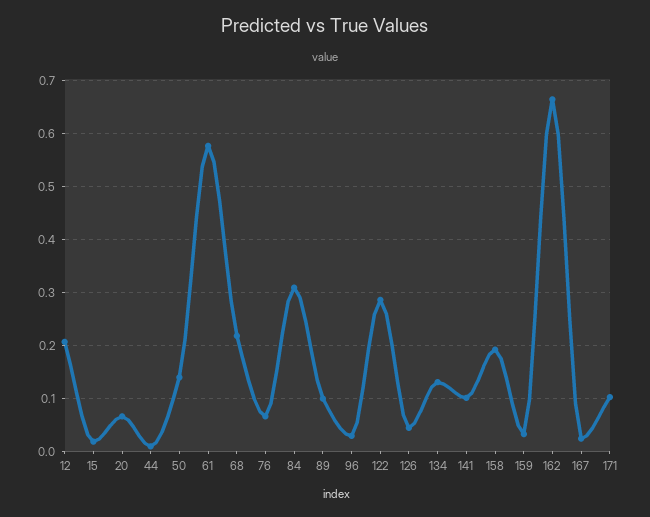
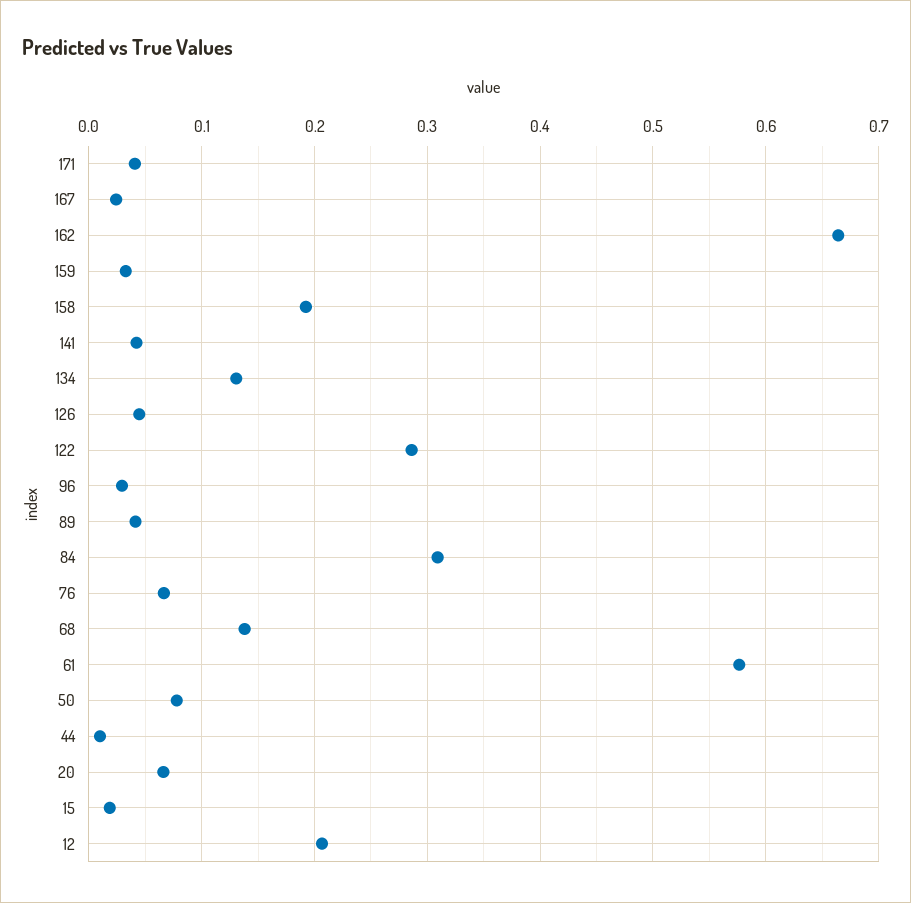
50: 0.14 -> 0.08
68: 0.22 -> 0.14
89: 0.1 -> 0.04
141: 0.1 -> 0.04
171: 0.1 -> 0.04

